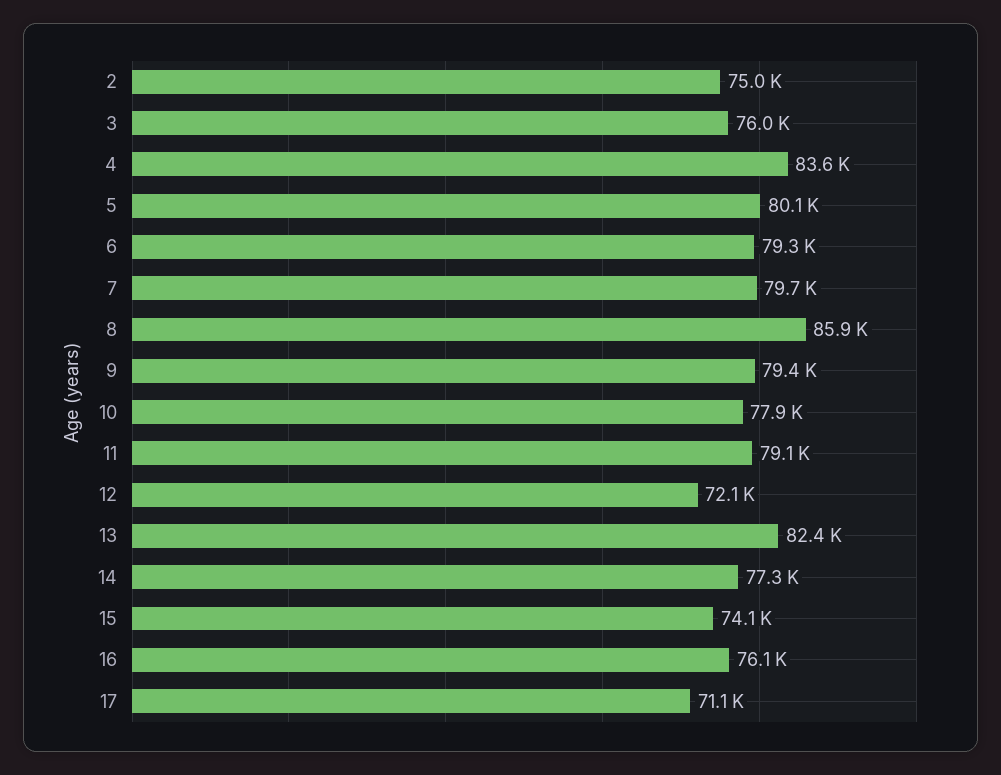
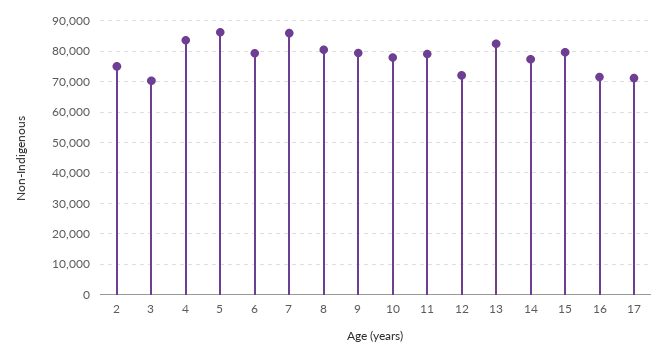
3: 76000 -> 70000
5: 80100 -> 86000
7: 79700 -> 86000
8: 85900 -> 80000
15: 74100 -> 80000
16: 76100 -> 72000

